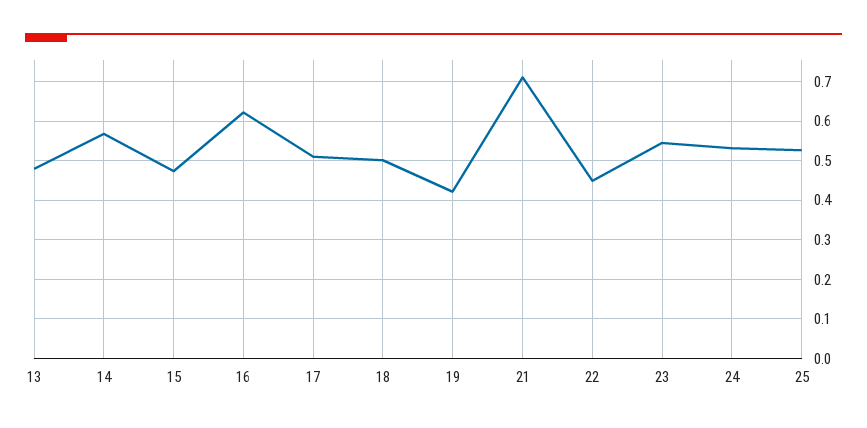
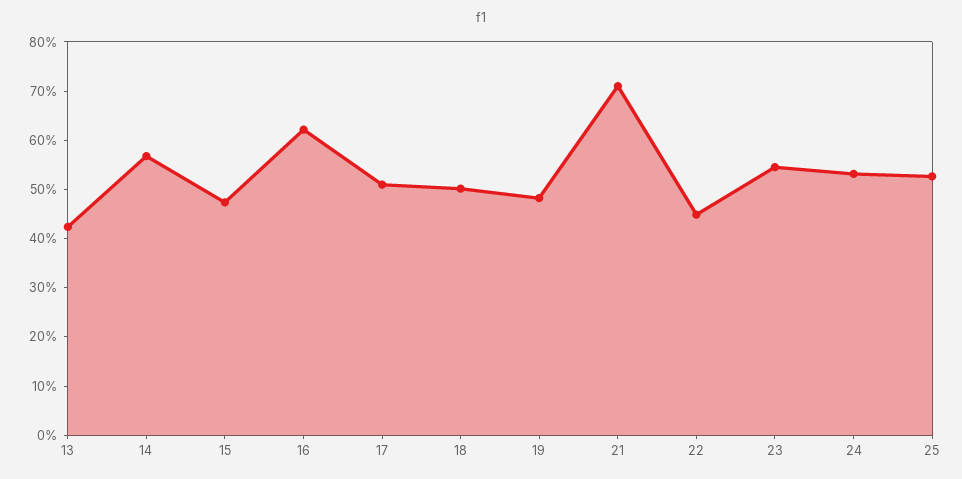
13: 0.48 -> 0.42
19: 0.42 -> 0.48

